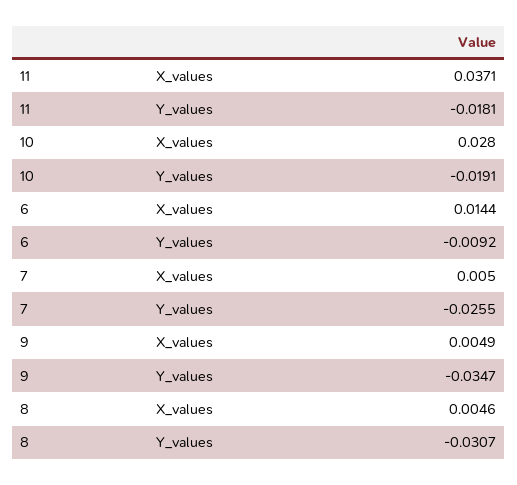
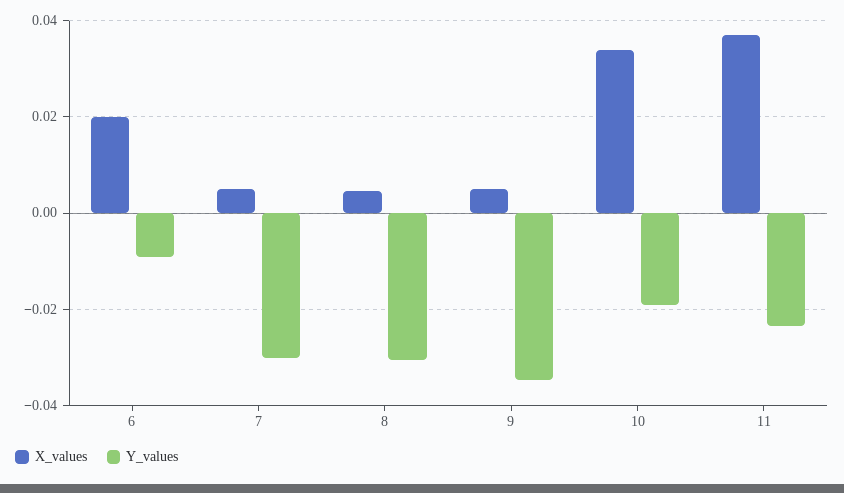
Y_values, 11: -0.0181 -> -0.024
X_values, 10: 0.028 -> 0.034
X_values, 6: 0.0144 -> 0.02
Y_values, 7: -0.0255 -> -0.03

